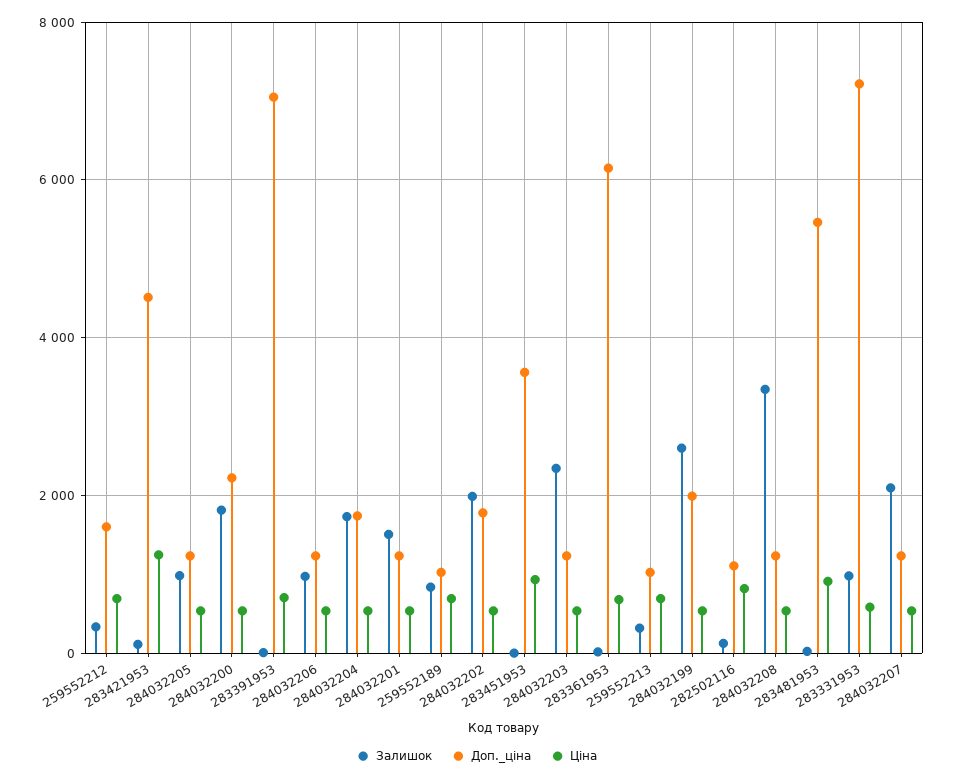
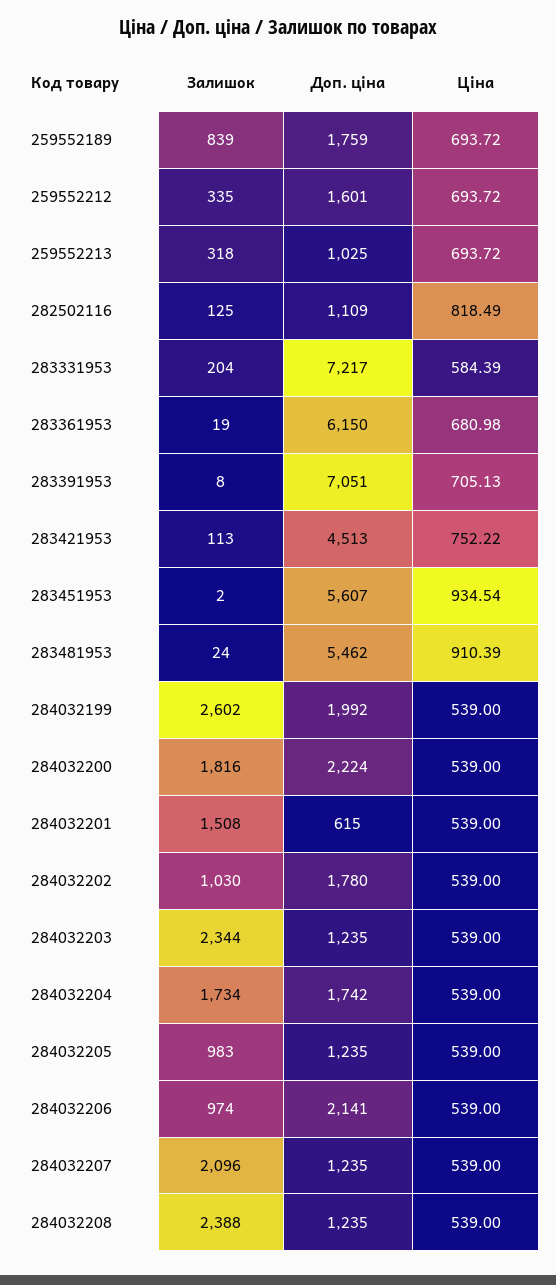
Ціна, 283421953: 1200 -> 752.22
Доп._ціна, 284032206: 1200 -> 2141
Доп._ціна, 284032201: 1200 -> 615
Доп._ціна, 259552189: 1000 -> 1759
Залишок, 284032202: 2000 -> 1030
Доп._ціна, 283451953: 3600 -> 5607
Залишок, 284032208: 3400 -> 2388
Залишок, 283331953: 1000 -> 204

